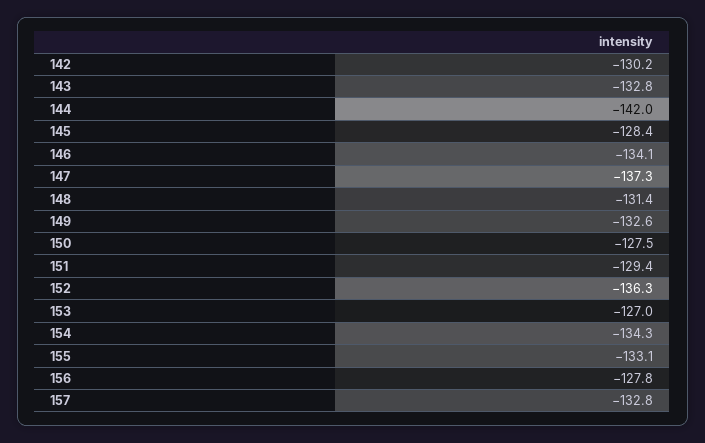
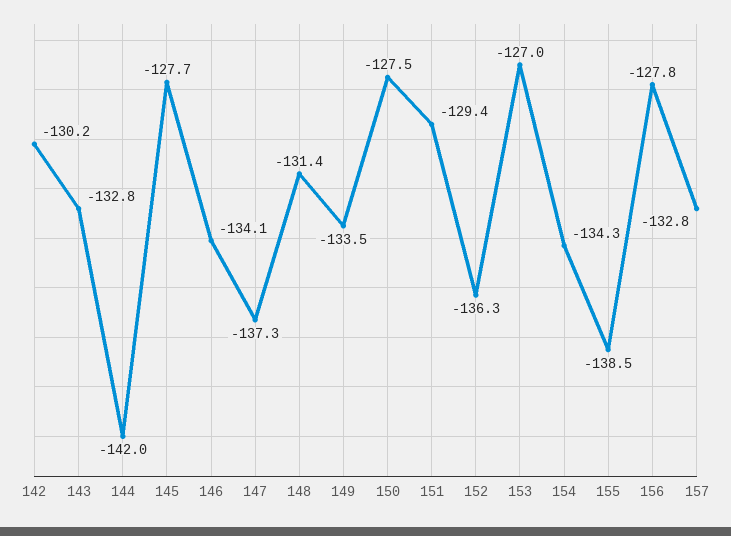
145: -128.4 -> -127.7
149: -132.6 -> -133.5
155: -133.1 -> -138.5

